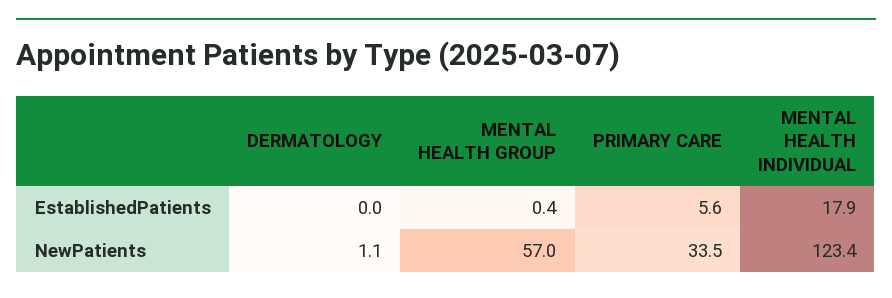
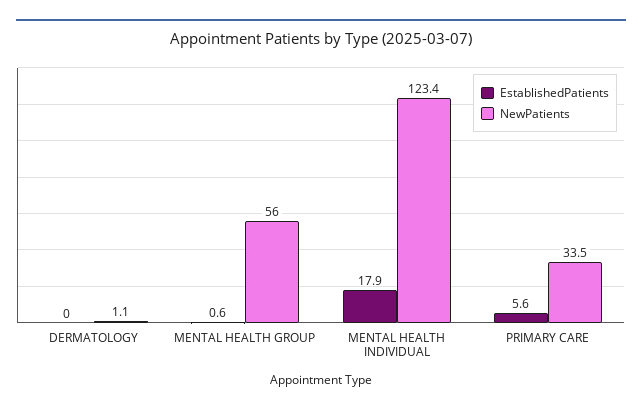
EstablishedPatients, MENTAL HEALTH GROUP: 0.4 -> 0.6
NewPatients, MENTAL HEALTH GROUP: 57 -> 56

